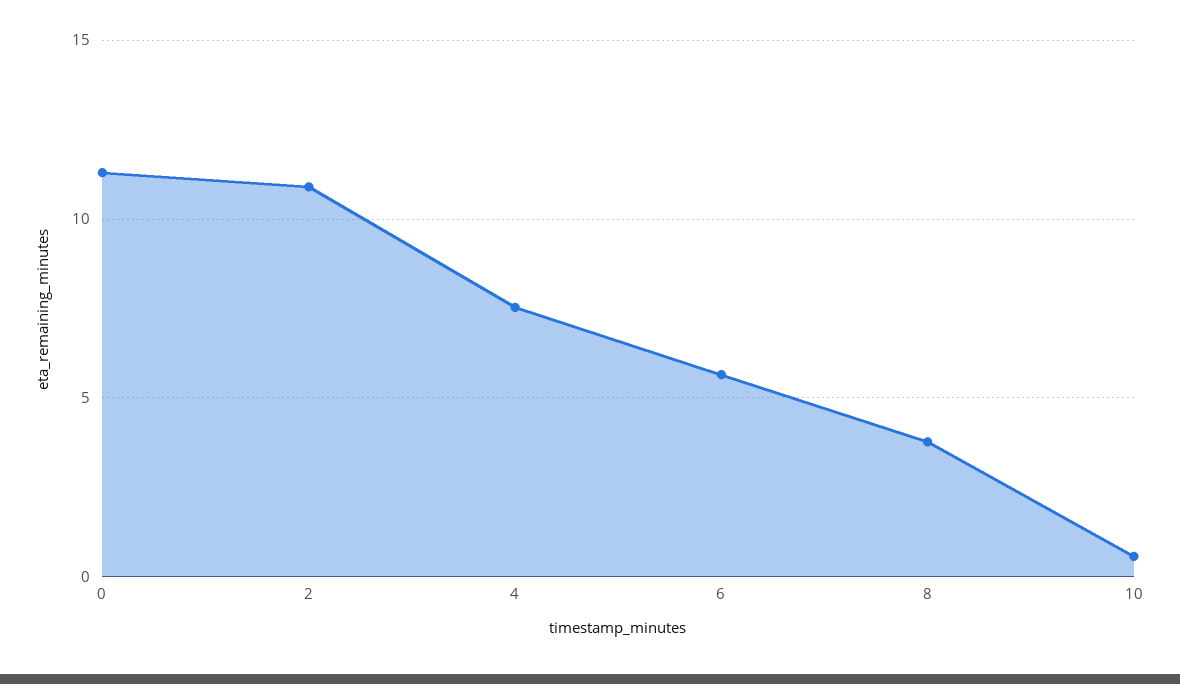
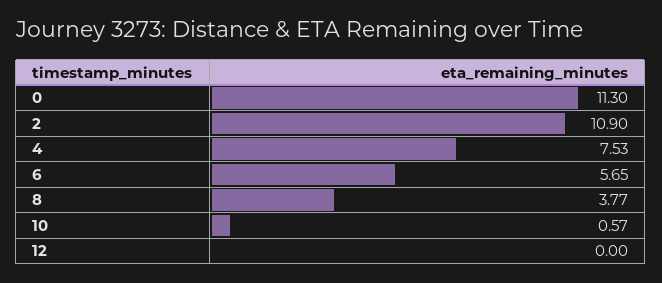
12: none -> 0

